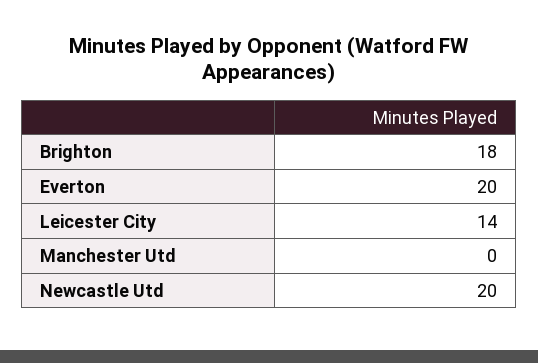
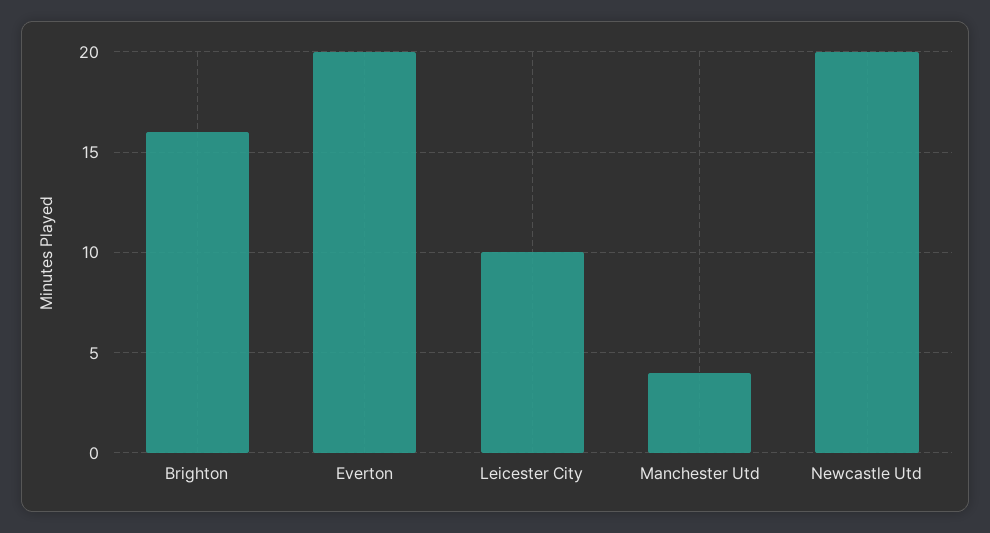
Brighton: 18 -> 16
Leicester City: 14 -> 10
Manchester Utd: 0 -> 4

